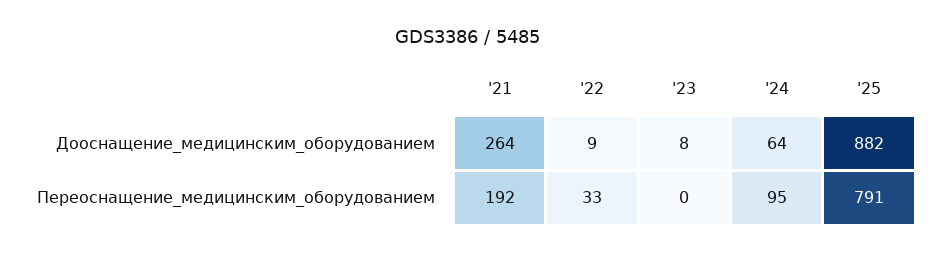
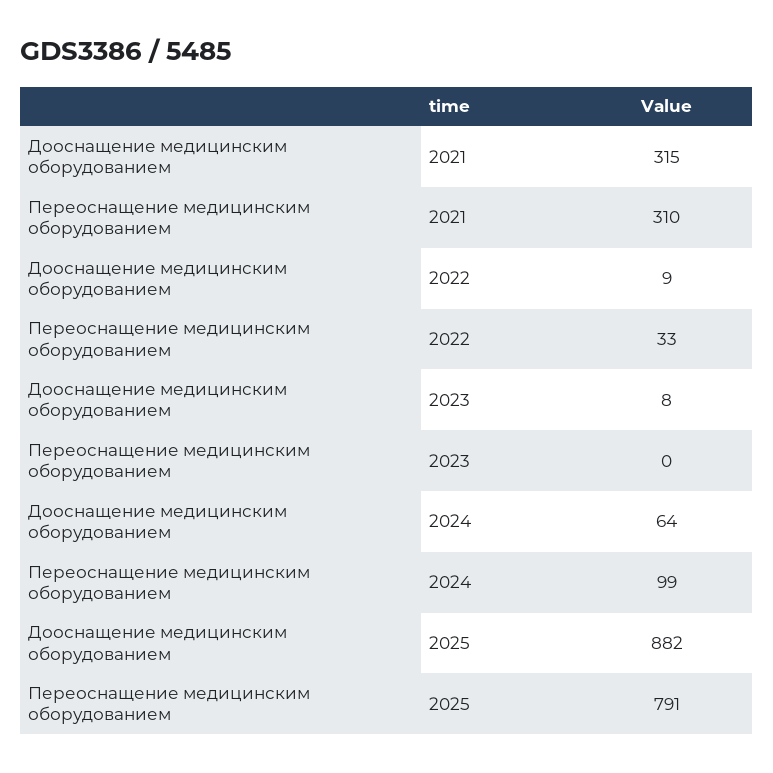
'21, Дооснащение_медицинским_оборудованием: 264 -> 315
'21, Переоснащение_медицинским_оборудованием: 192 -> 310
'24, Переоснащение_медицинским_оборудованием: 95 -> 99

